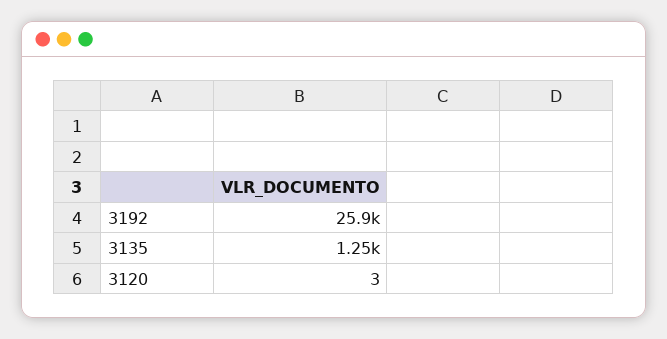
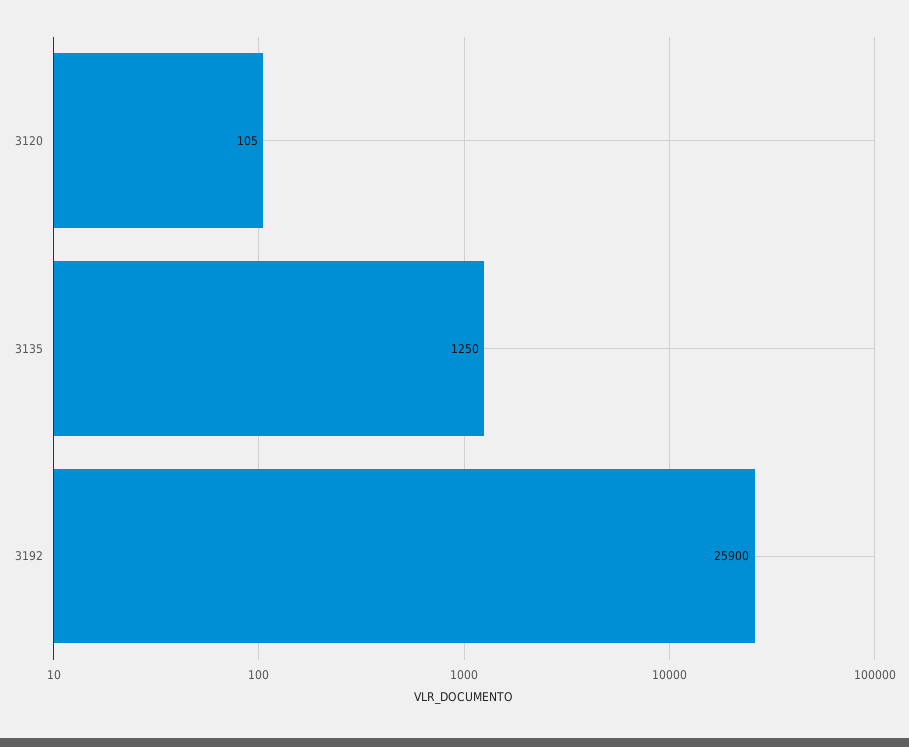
3120: 3 -> 105

